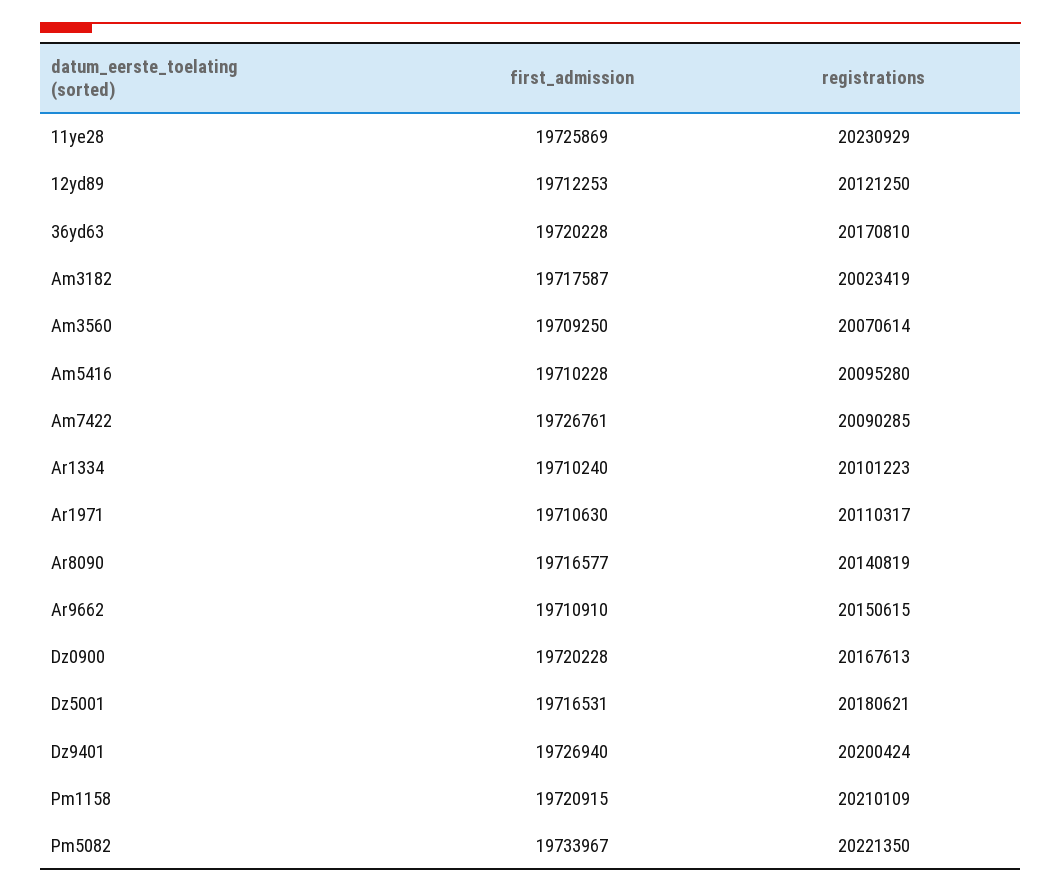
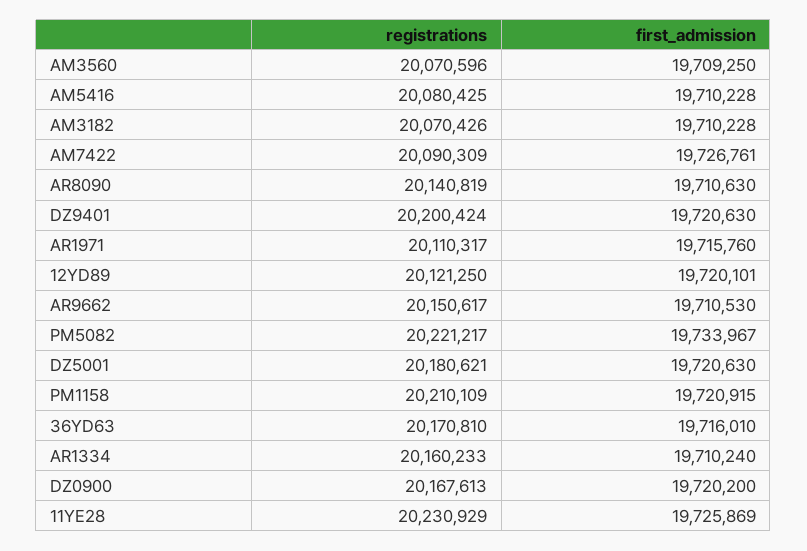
first_admission, 12yd89: 19712253 -> 19720101
first_admission, 36yd63: 19720228 -> 19716010
first_admission, Am3182: 19717587 -> 19710228
registrations, Am3182: 20023419 -> 20070426
registrations, Am3560: 20070614 -> 20070596
registrations, Am5416: 20095280 -> 20080425
registrations, Am7422: 20090285 -> 20090309
registrations, Ar1334: 20101223 -> 20160233
first_admission, Ar1971: 19710630 -> 19715760
first_admission, Ar8090: 19716577 -> 19710630
first_admission, Ar9662: 19710910 -> 19710530
registrations, Ar9662: 20150615 -> 20150617
first_admission, Dz0900: 19720228 -> 19720200
first_admission, Dz5001: 19716531 -> 19720630
first_admission, Dz9401: 19726940 -> 19720630
registrations, Pm5082: 20221350 -> 20221217

